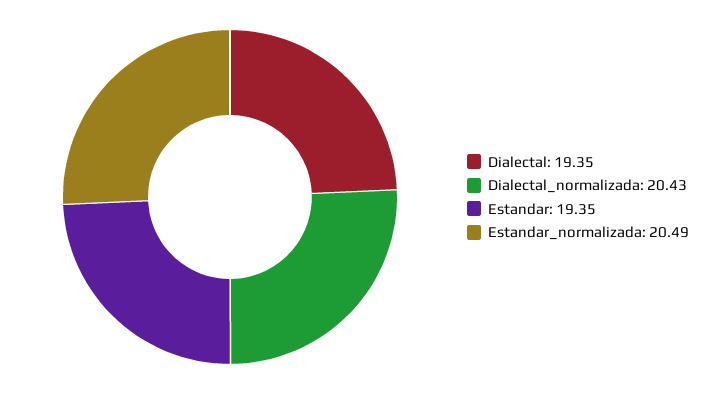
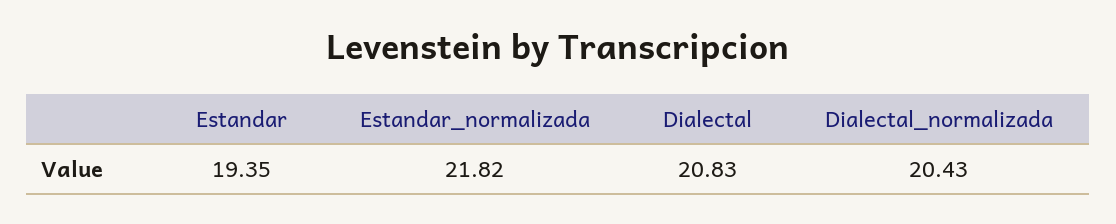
Dialectal: 19.35 -> 20.83
Estandar_normalizada: 20.49 -> 21.82

